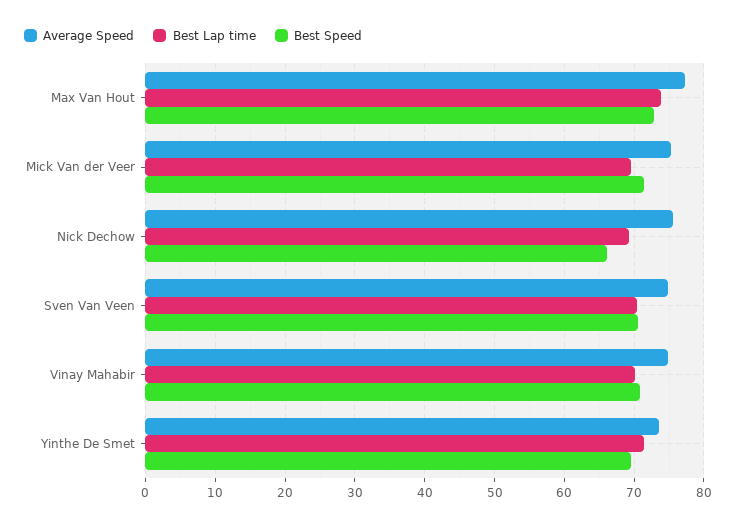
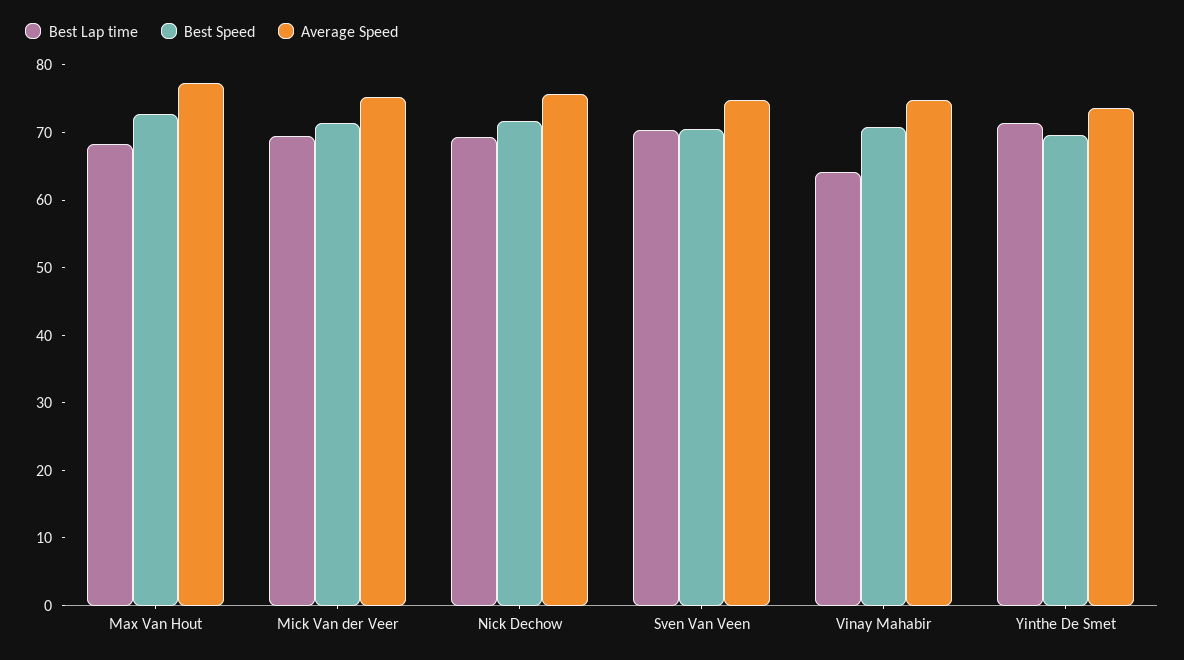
Best Lap time, Max Van Hout: 74 -> 68
Best Speed, Nick Dechow: 66 -> 72
Best Lap time, Vinay Mahabir: 70 -> 64

